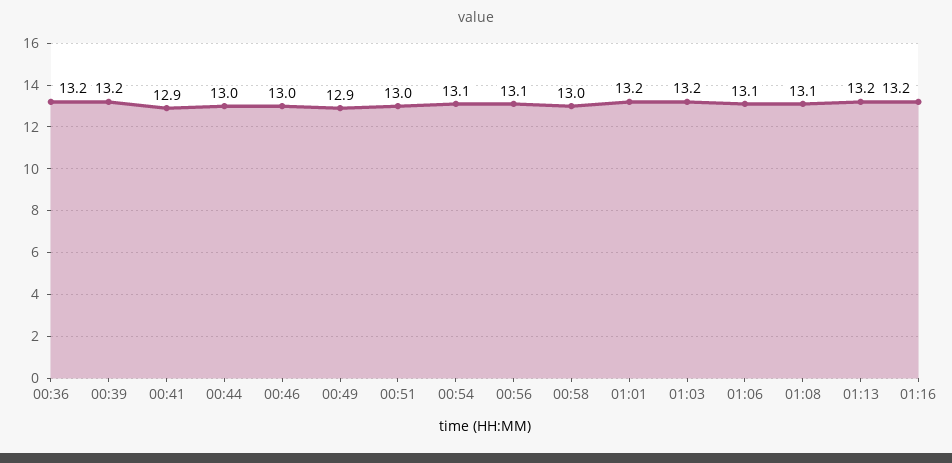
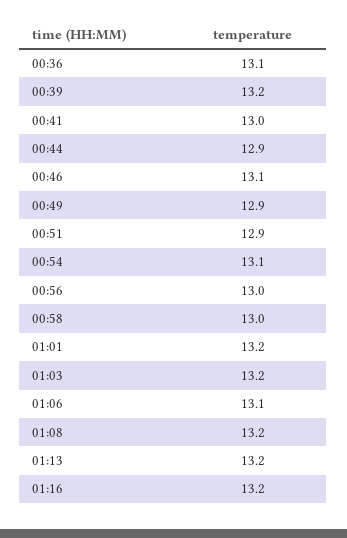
00:36: 13.2 -> 13.1
00:41: 12.9 -> 13
00:44: 13 -> 12.9
00:46: 13 -> 13.1
00:51: 13 -> 12.9
00:56: 13.1 -> 13
01:08: 13.1 -> 13.2

